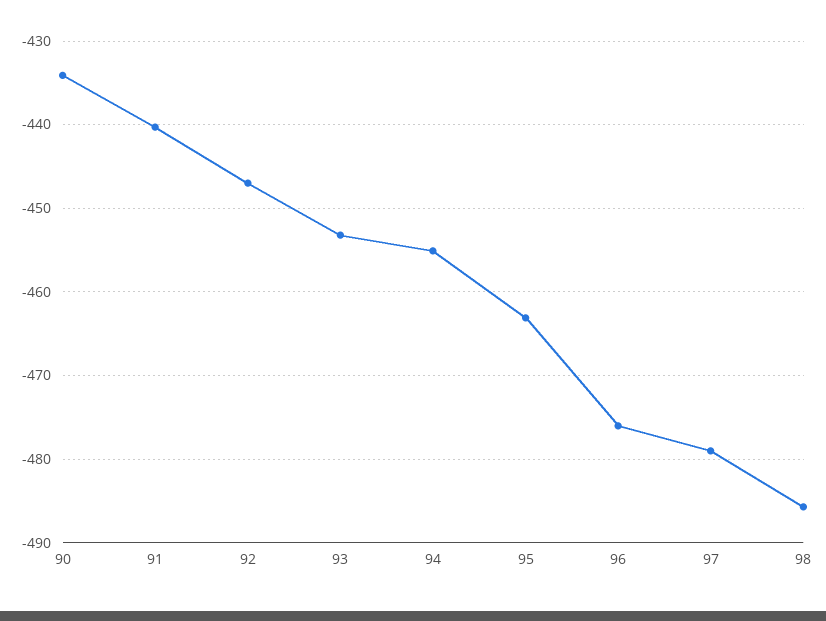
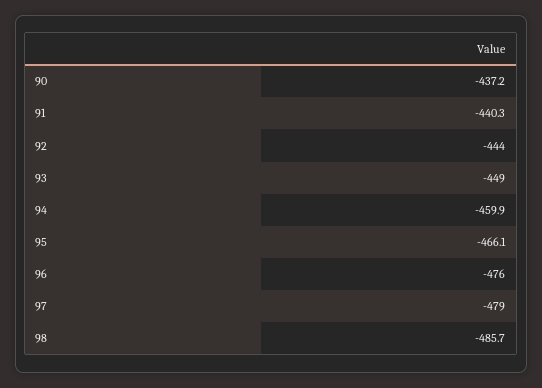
90: -434 -> -437.2
92: -447 -> -444
93: -453 -> -449
94: -455 -> -459.9
95: -463 -> -466.1

